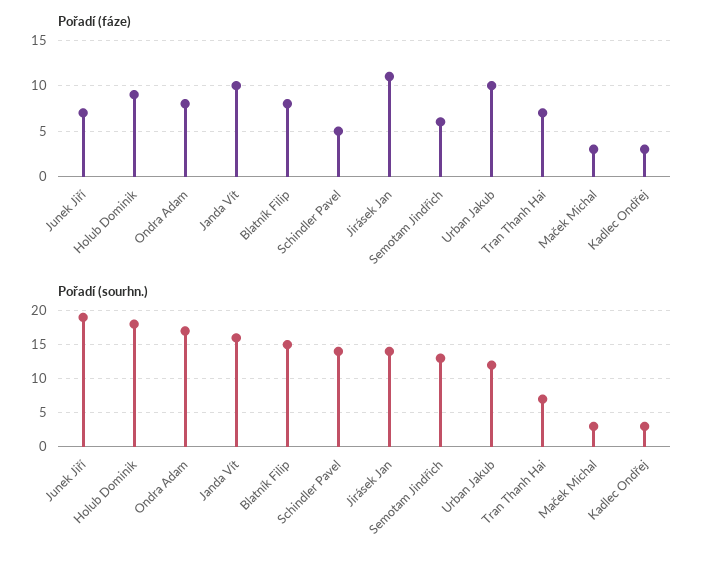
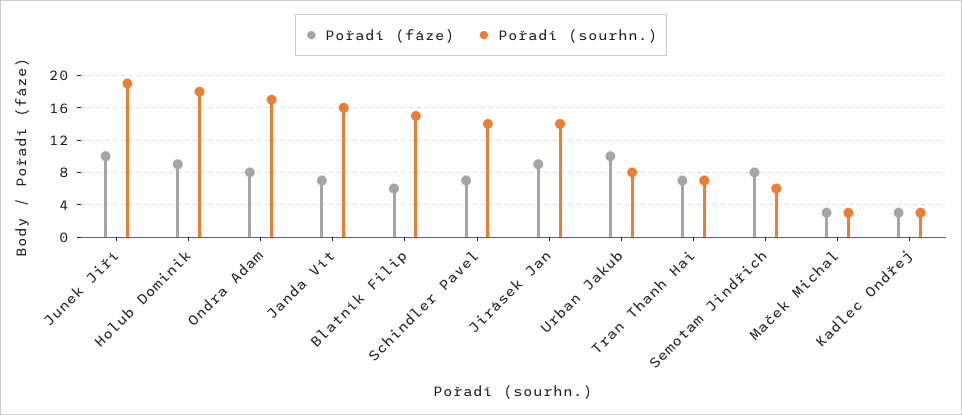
Pořadí (fáze), Junek Jiří: 7 -> 10
Pořadí (fáze), Janda Vít: 10 -> 7
Pořadí (fáze), Blatník Filip: 8 -> 6
Pořadí (fáze), Schindler Pavel: 5 -> 7
Pořadí (fáze), Jirásek Jan: 11 -> 9
Pořadí (fáze), Semotam Jindřich: 6 -> 8
Pořadí (sourhn.), Semotam Jindřich: 13 -> 6
Pořadí (sourhn.), Urban Jakub: 12 -> 8

